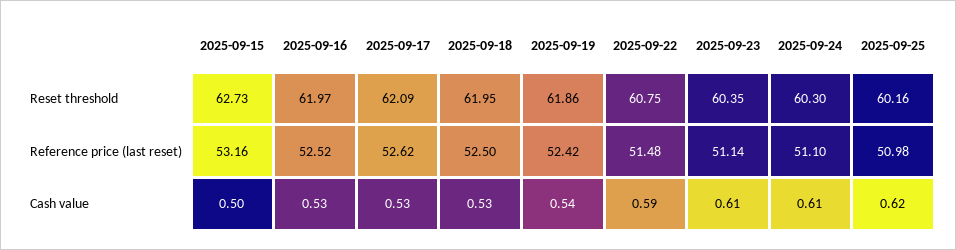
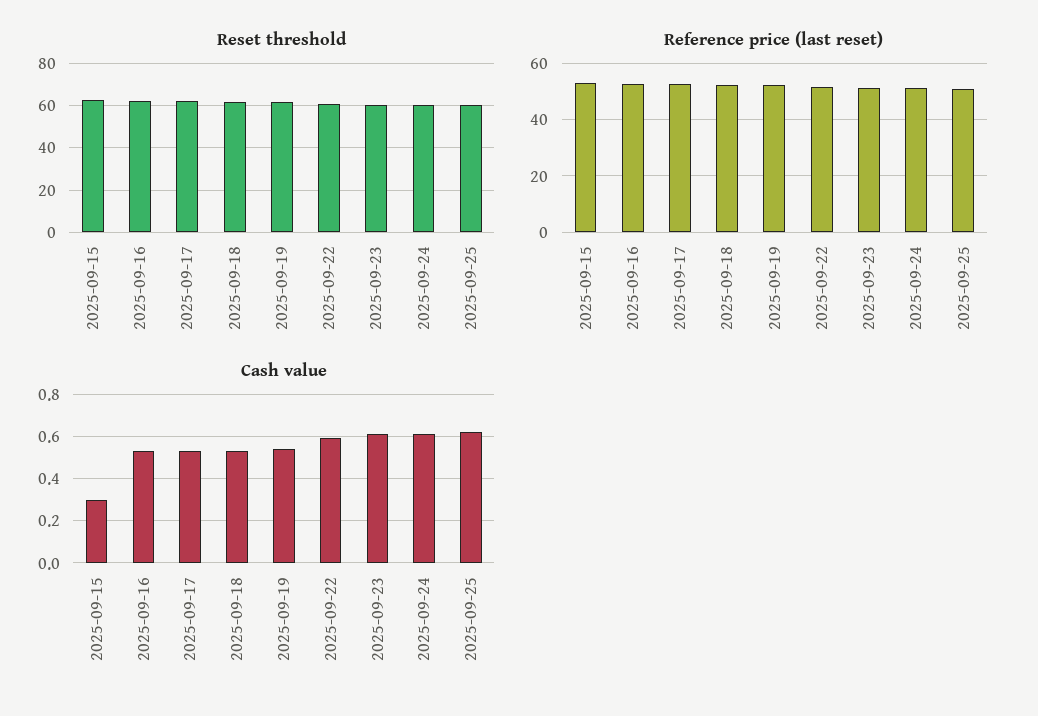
Cash value, 2025-09-15: 0.5 -> 0.3

